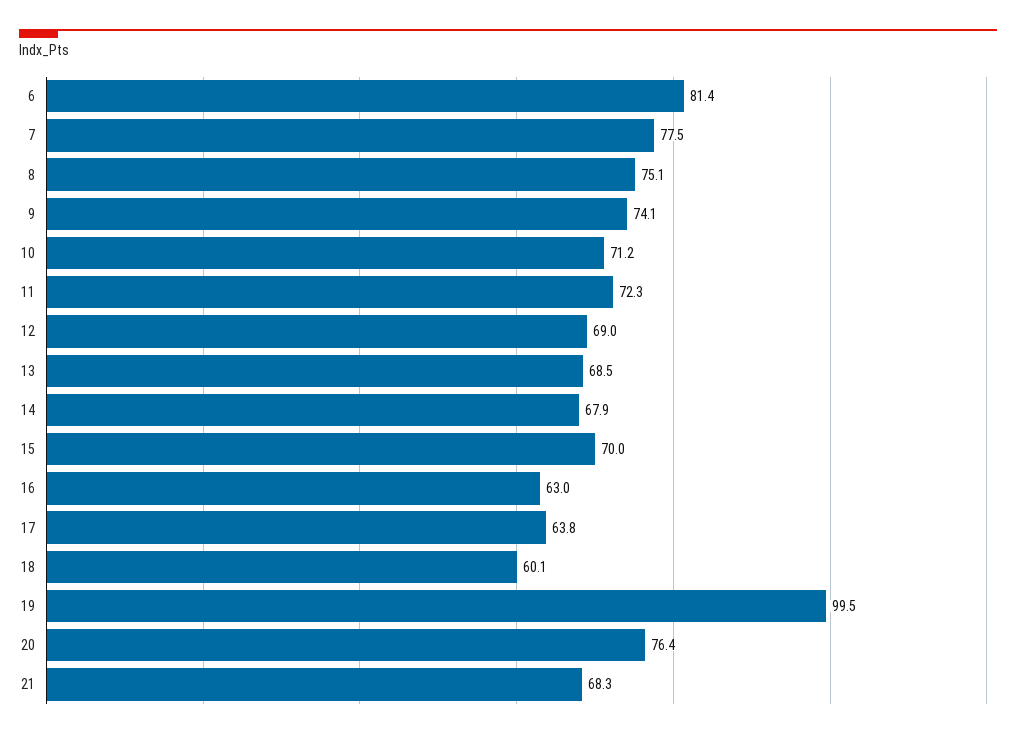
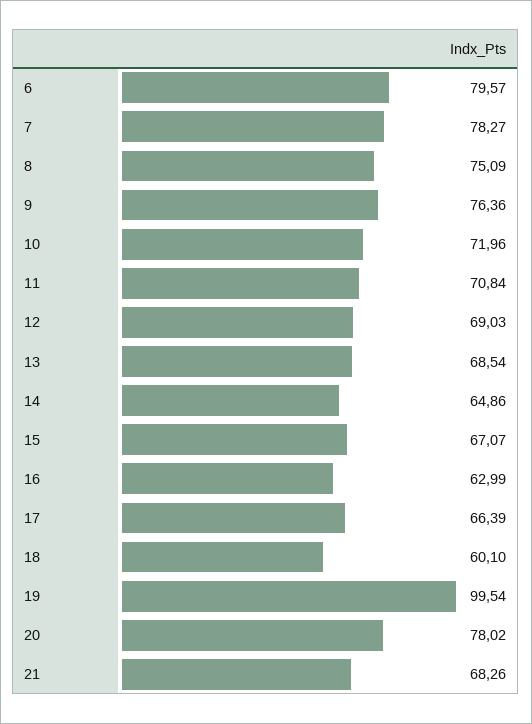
6: 81.4 -> 79.57
7: 77.5 -> 78.27
9: 74.1 -> 76.36
10: 71.2 -> 71.96
11: 72.3 -> 70.84
14: 67.9 -> 64.86
15: 70 -> 67.07
17: 63.8 -> 66.39
20: 76.4 -> 78.02

